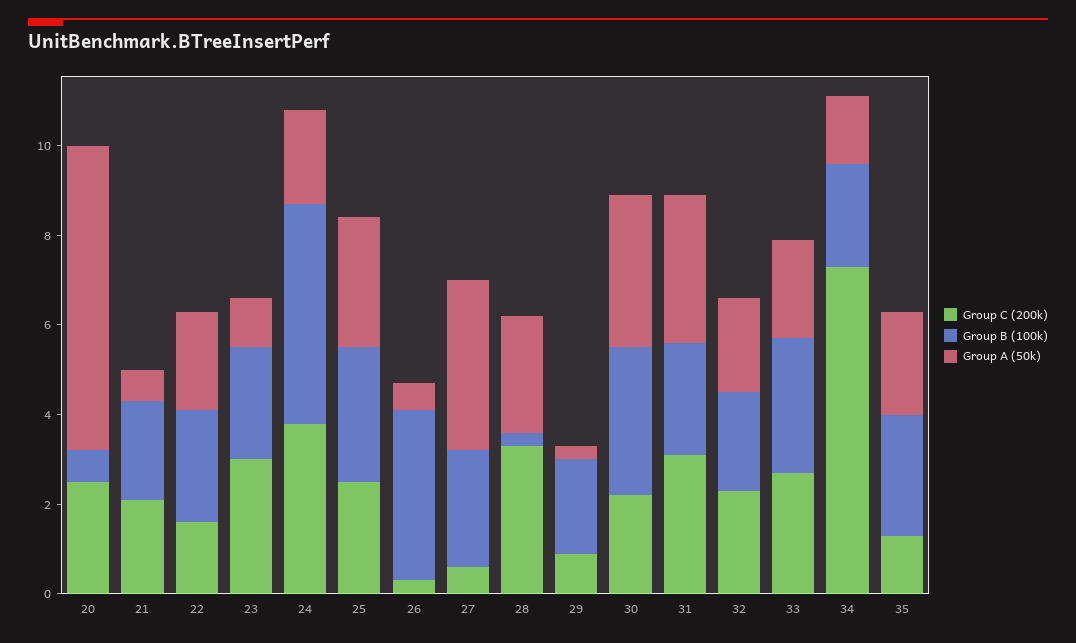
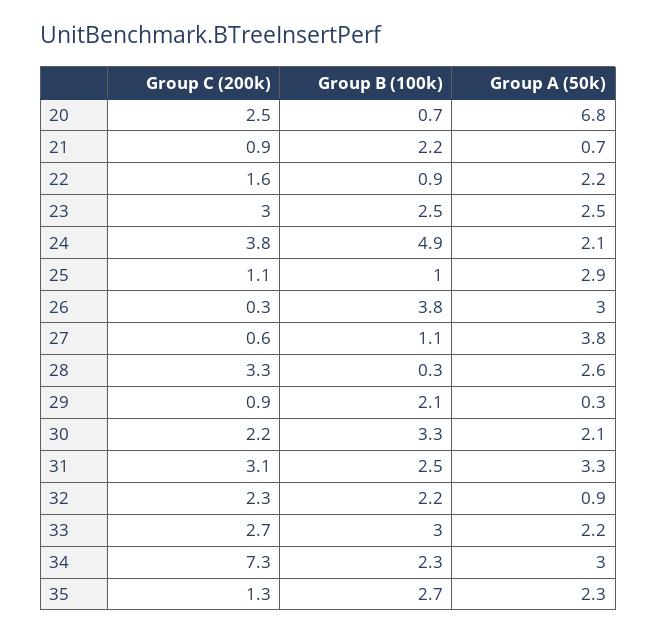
Group C (200k), 21: 2 -> 0.9
Group B (100k), 22: 2.5 -> 0.9
Group A (50k), 23: 1 -> 2.5
Group C (200k), 25: 2.5 -> 1.1
Group B (100k), 25: 3 -> 1
Group A (50k), 26: 0.5 -> 3
Group B (100k), 27: 2.5 -> 1.1
Group A (50k), 30: 3.5 -> 2.1
Group A (50k), 32: 2 -> 0.9
Group A (50k), 34: 1.5 -> 3

